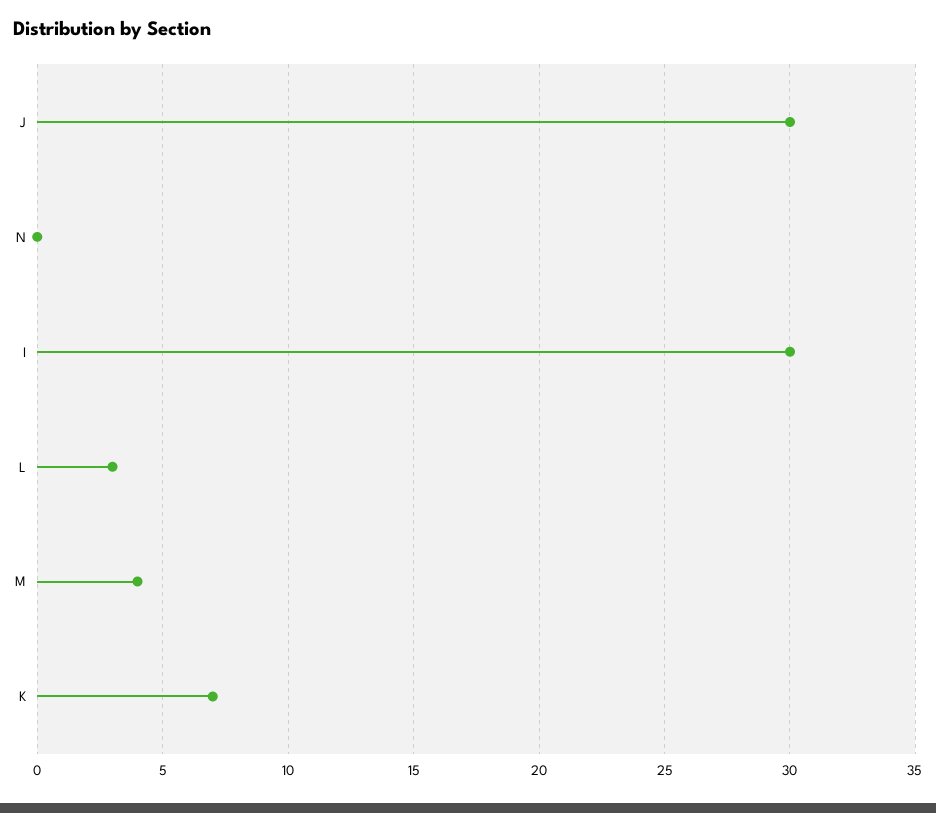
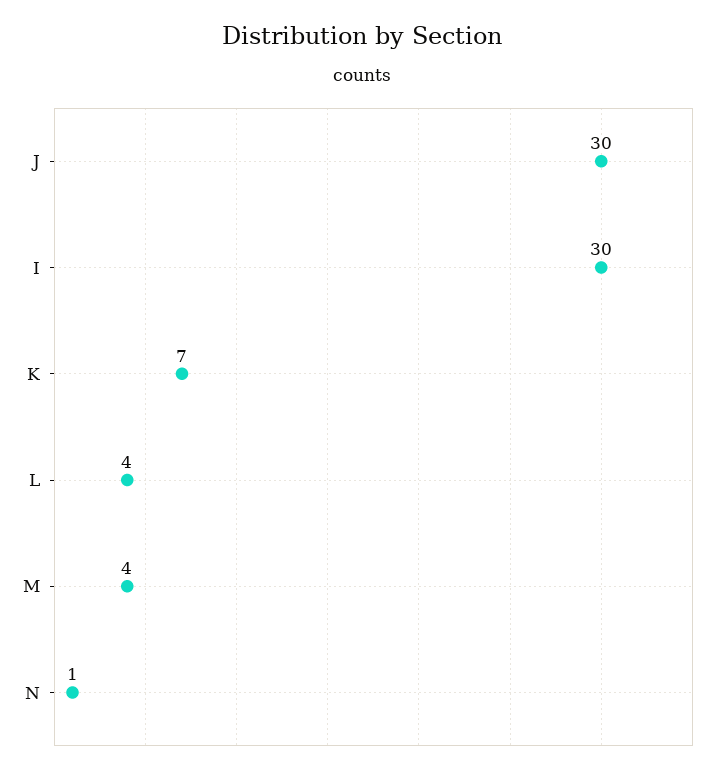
N: 0 -> 1
L: 3 -> 4

